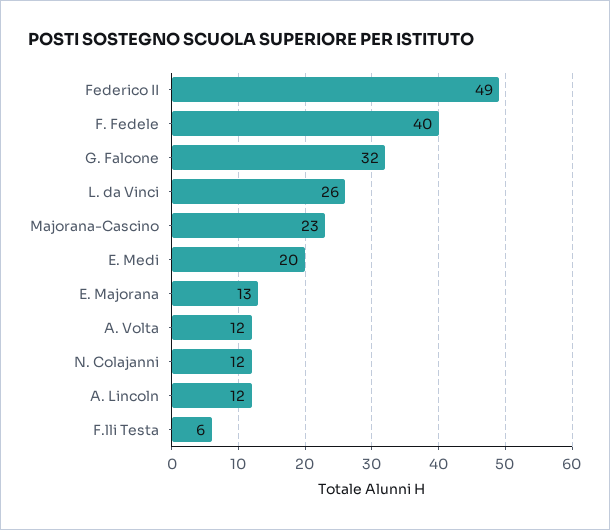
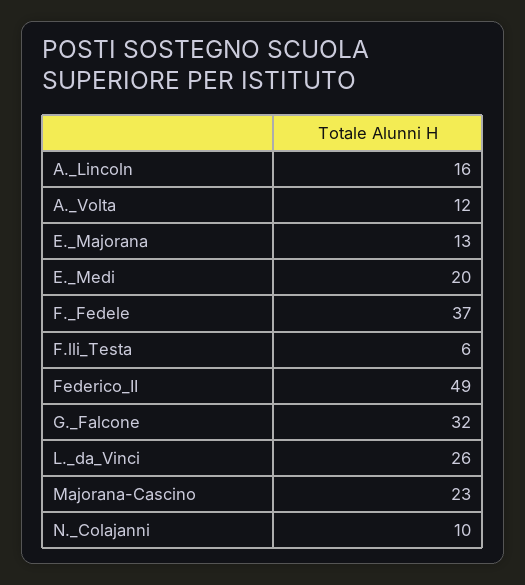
F. Fedele: 40 -> 37
N. Colajanni: 12 -> 10
A. Lincoln: 12 -> 16

